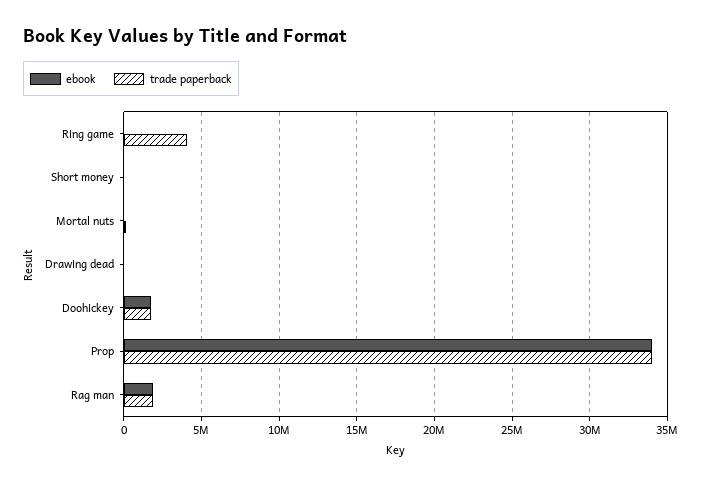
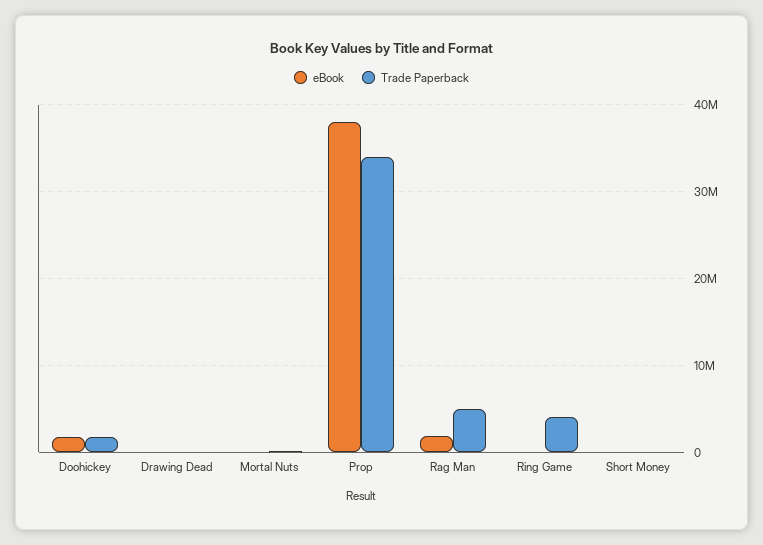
ebook, Prop: 34000000 -> 38000000
trade paperback, Rag man: 2000000 -> 5000000

